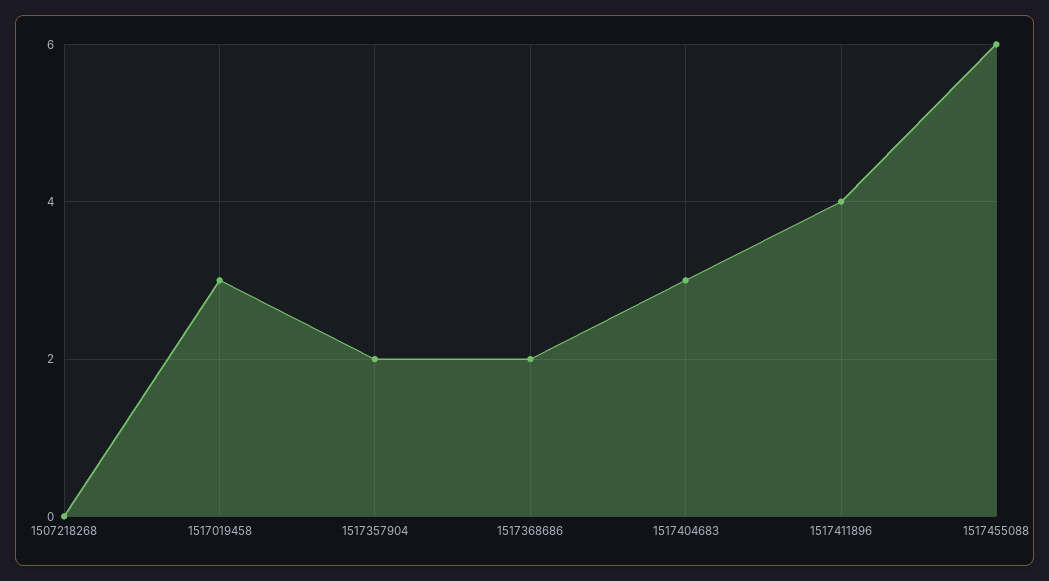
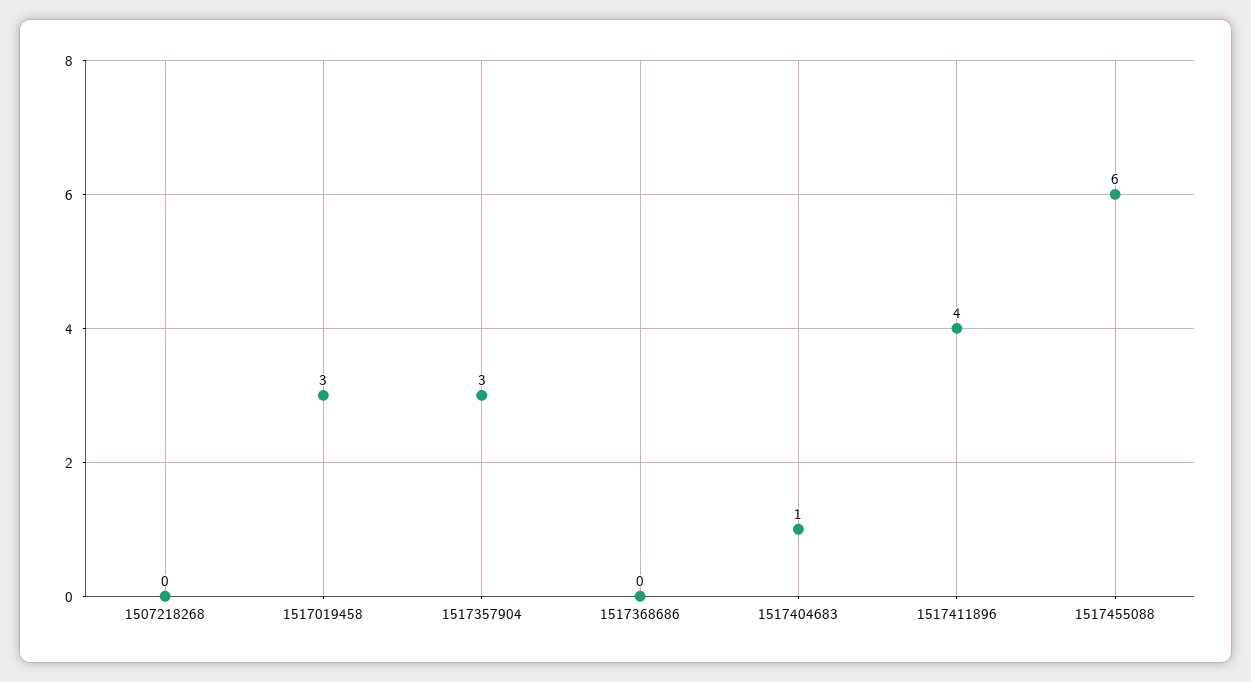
1517357904: 2 -> 3
1517368686: 2 -> 0
1517404683: 3 -> 1

